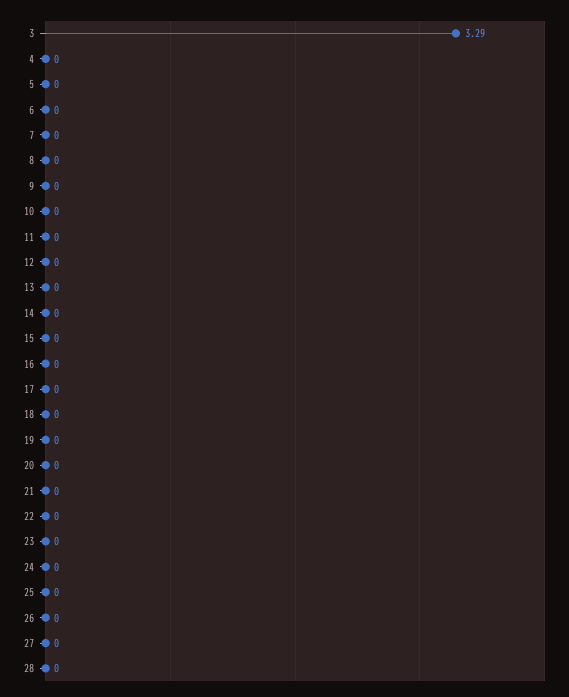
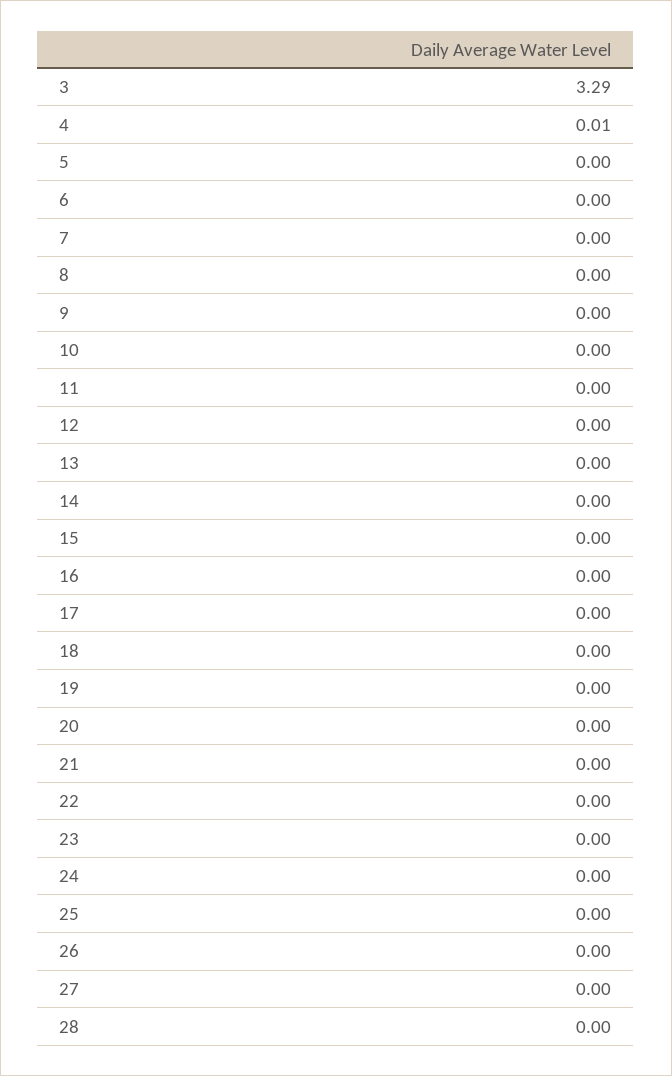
4: 0 -> 0.01

